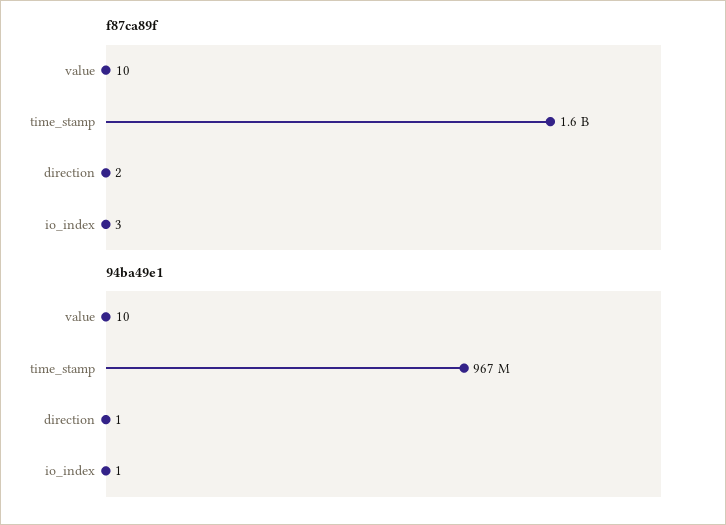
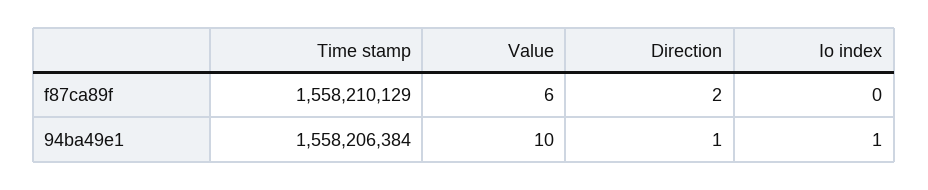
f87ca89f, value: 10 -> 6
f87ca89f, io_index: 3 -> 0
94ba49e1, time_stamp: 967000000 -> 1558206384

